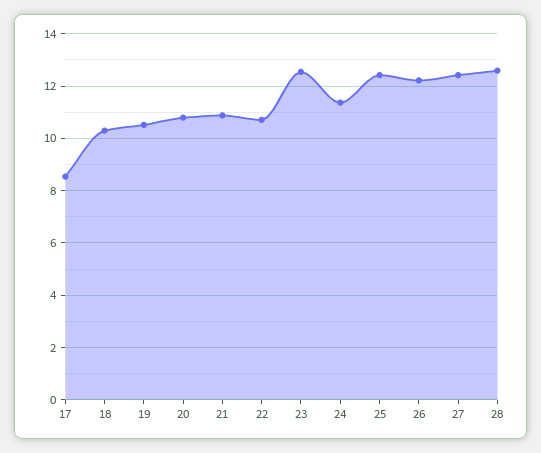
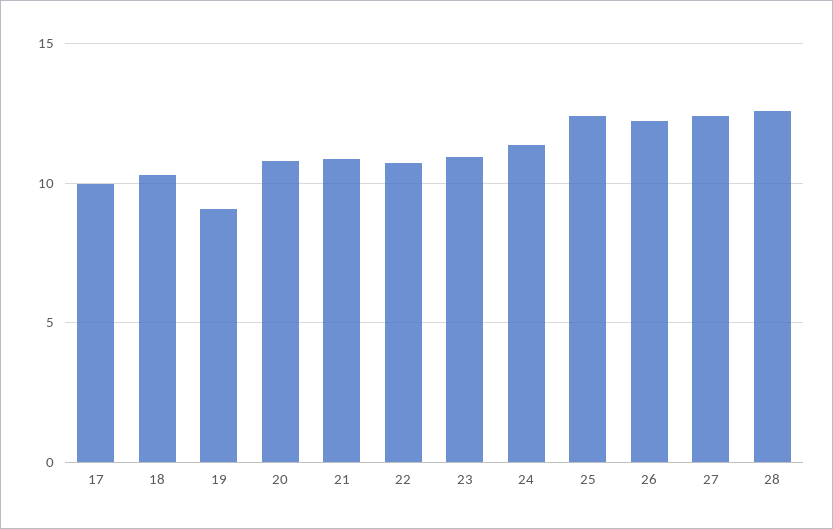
17: 8.5 -> 10
19: 10.5 -> 9
23: 12.5 -> 11

